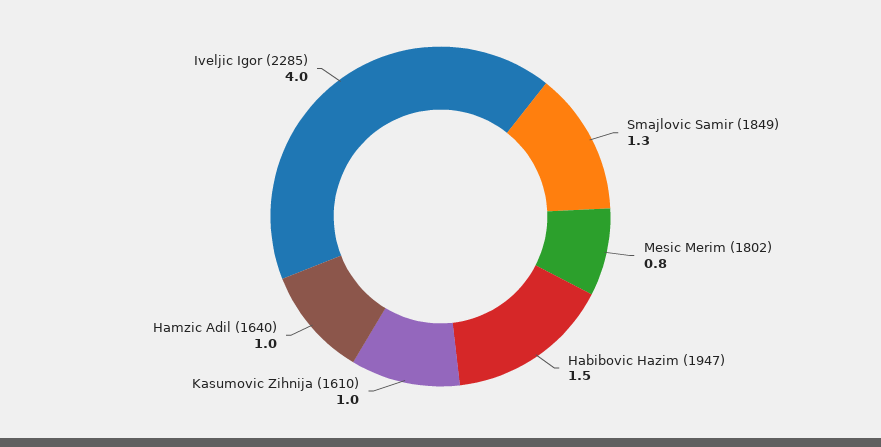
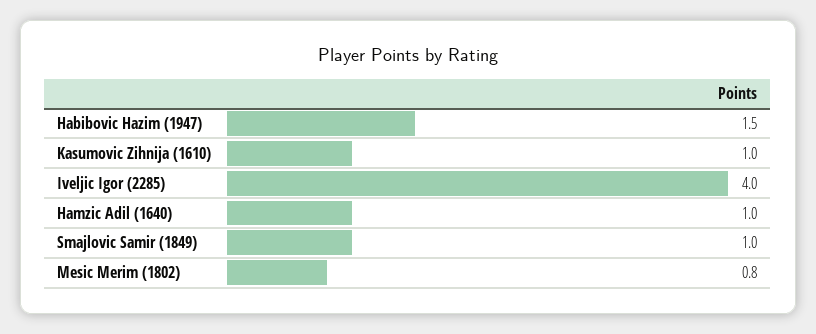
Smajlovic Samir (1849): 1.3 -> 1

